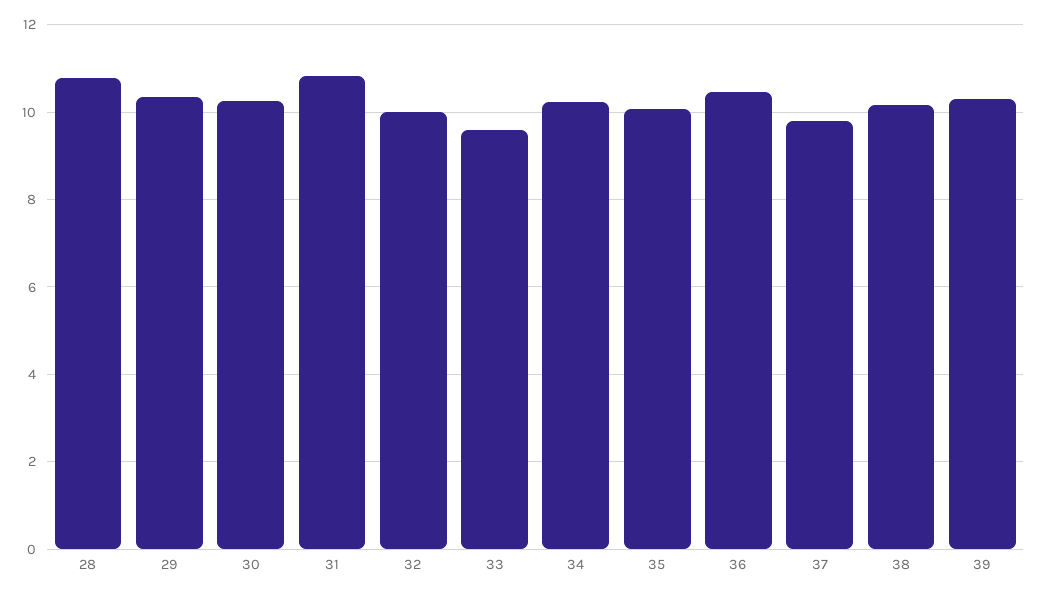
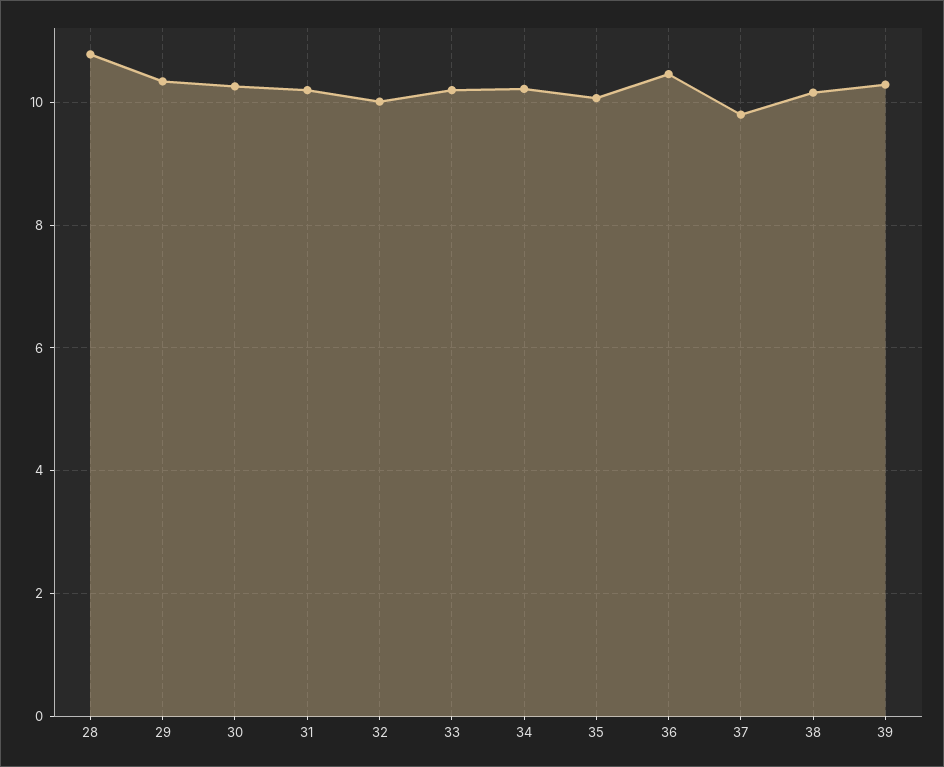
31: 10.8 -> 10.2
33: 9.6 -> 10.2

